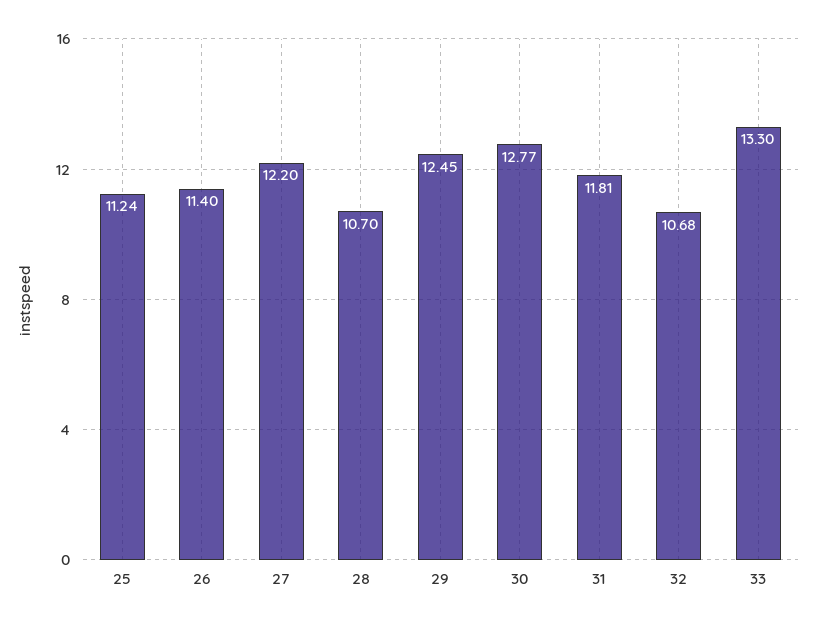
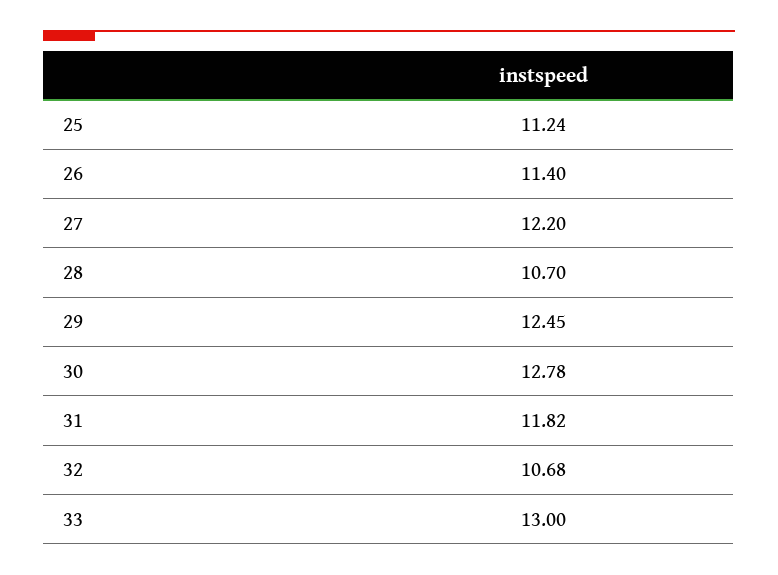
30: 12.77 -> 12.78
31: 11.81 -> 11.82
33: 13.3 -> 13

